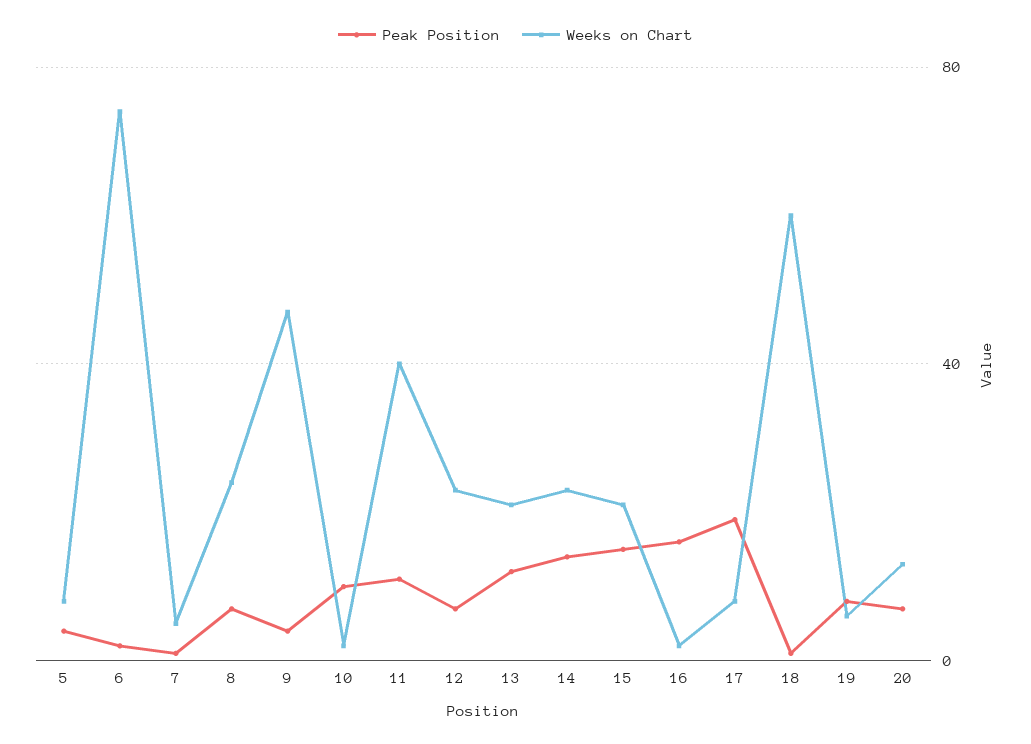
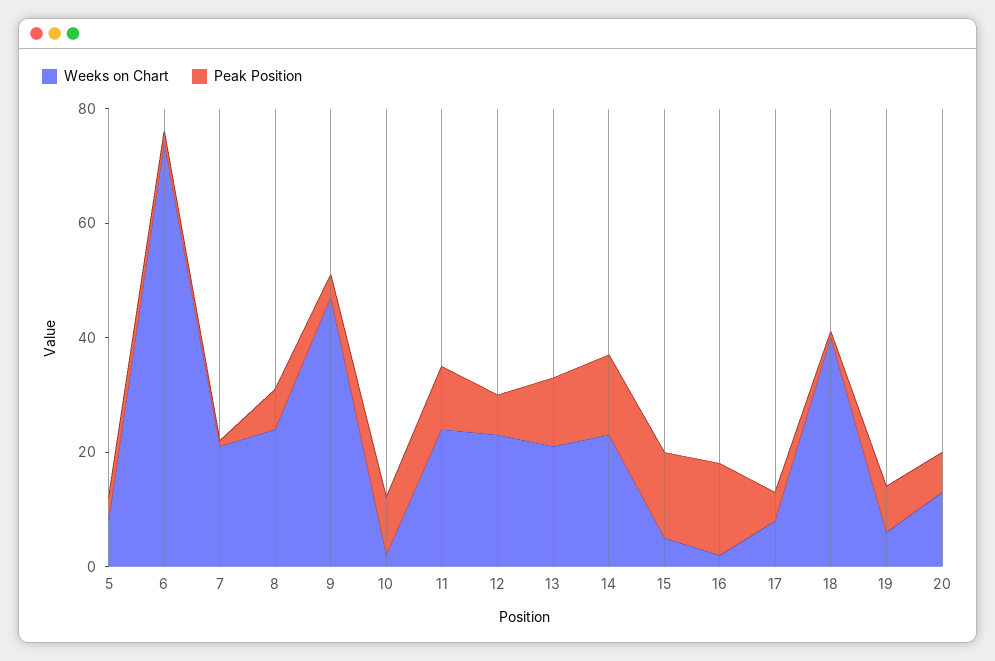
Weeks on Chart, 7: 5 -> 20
Weeks on Chart, 11: 40 -> 25
Weeks on Chart, 15: 20 -> 5
Peak Position, 17: 20 -> 5
Weeks on Chart, 18: 60 -> 40

